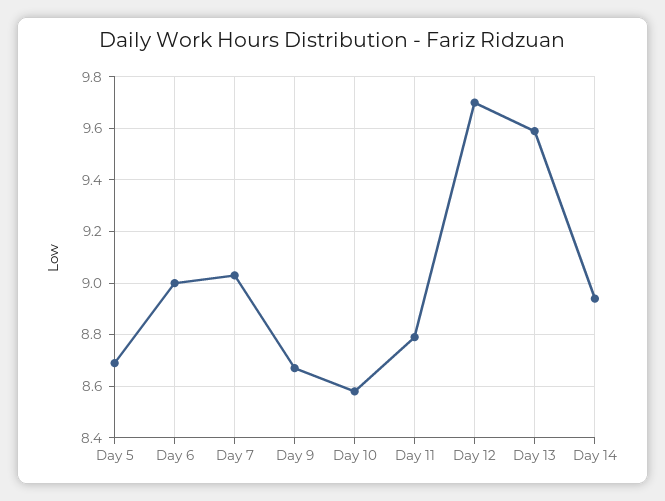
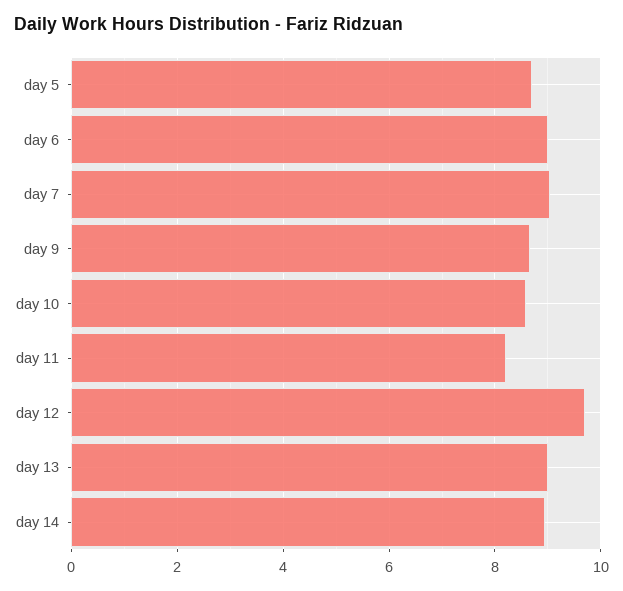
Day 11: 8.8 -> 8.2
Day 13: 9.6 -> 9

